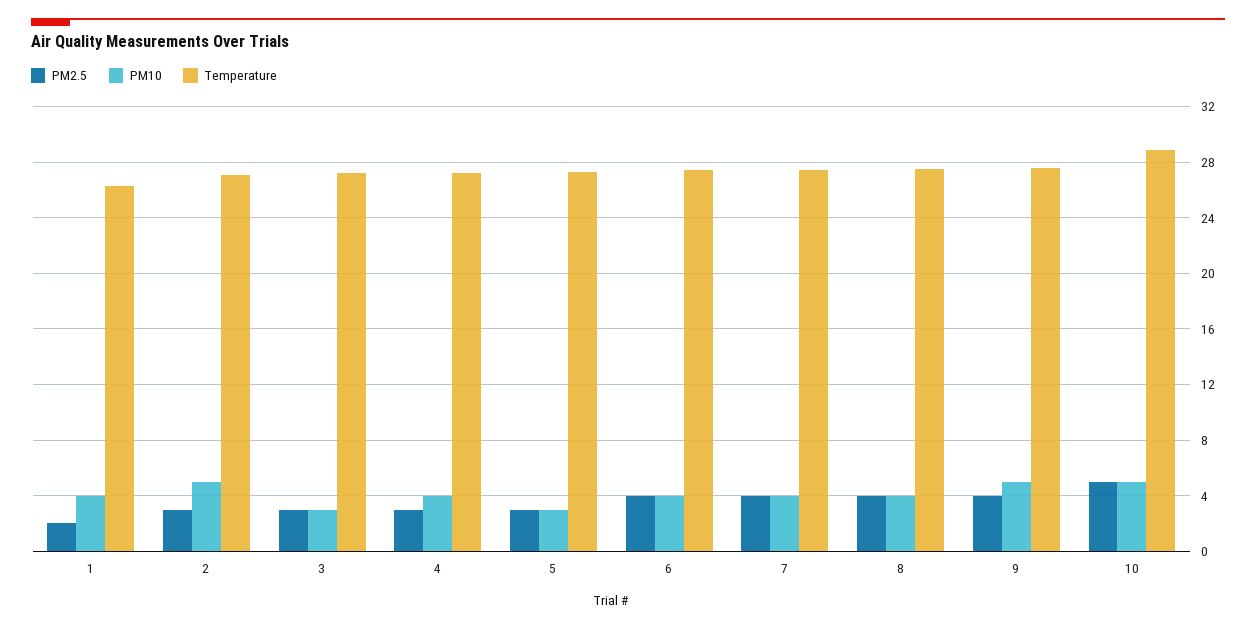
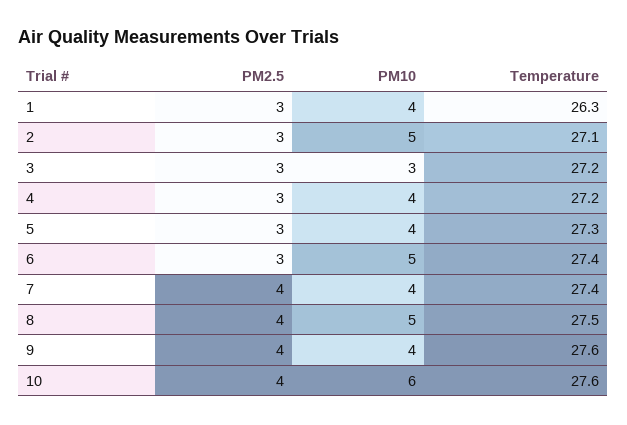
PM2.5, 1: 2 -> 3
PM10, 5: 3 -> 4
PM2.5, 6: 4 -> 3
PM10, 6: 4 -> 5
PM10, 8: 4 -> 5
PM10, 9: 5 -> 4
PM2.5, 10: 5 -> 4
PM10, 10: 5 -> 6
Temperature, 10: 29 -> 27.6

